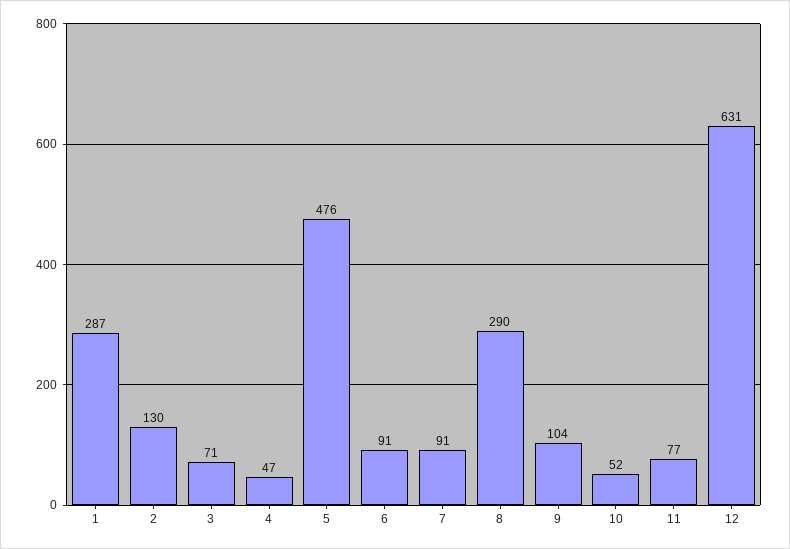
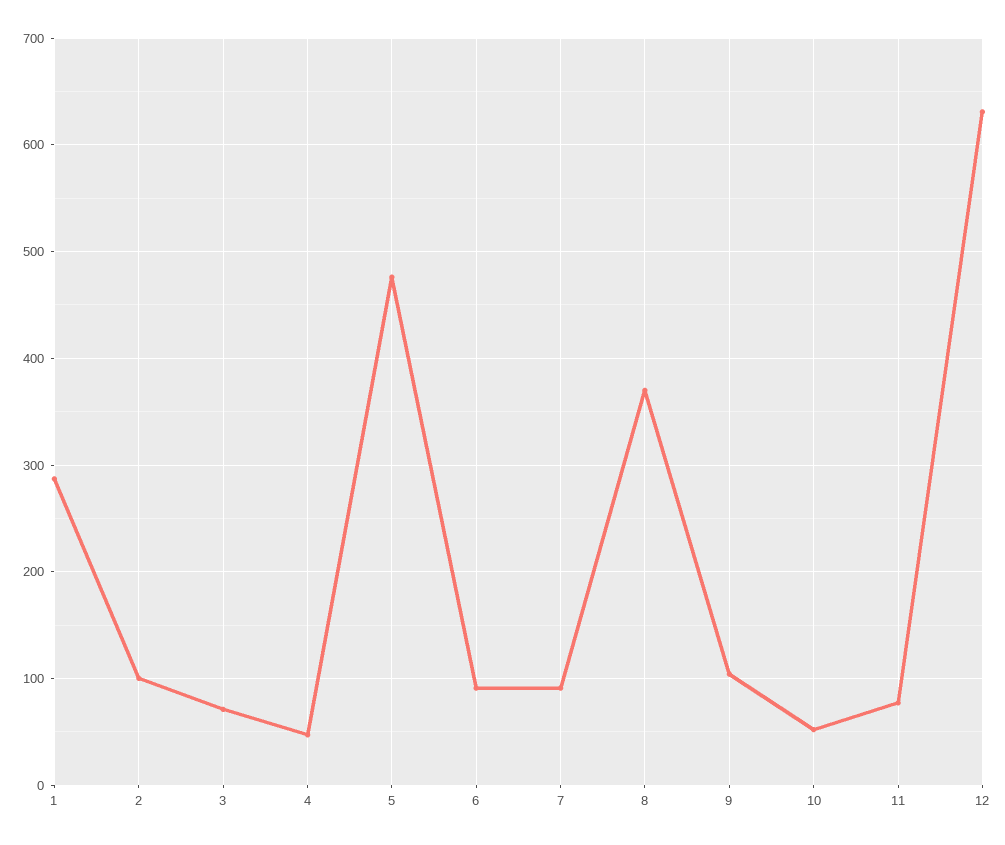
2: 130 -> 100
8: 290 -> 370

